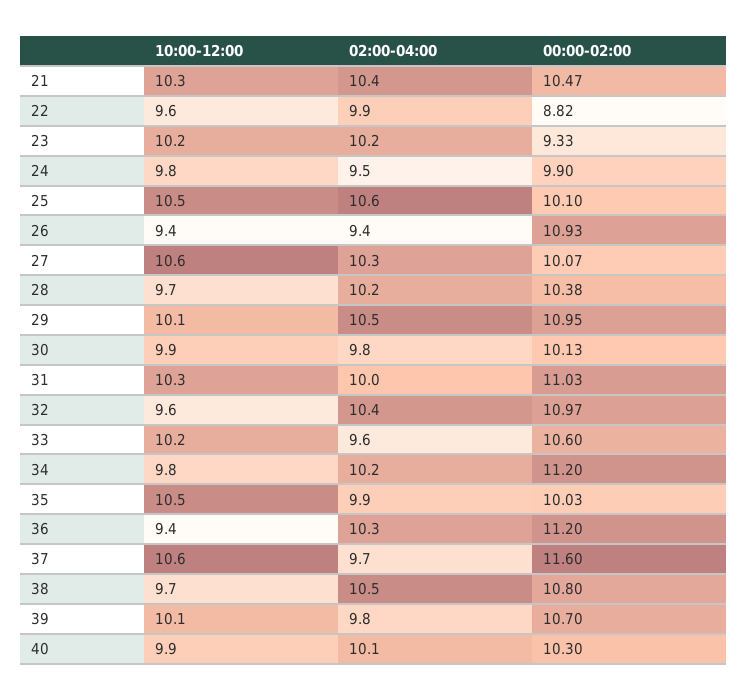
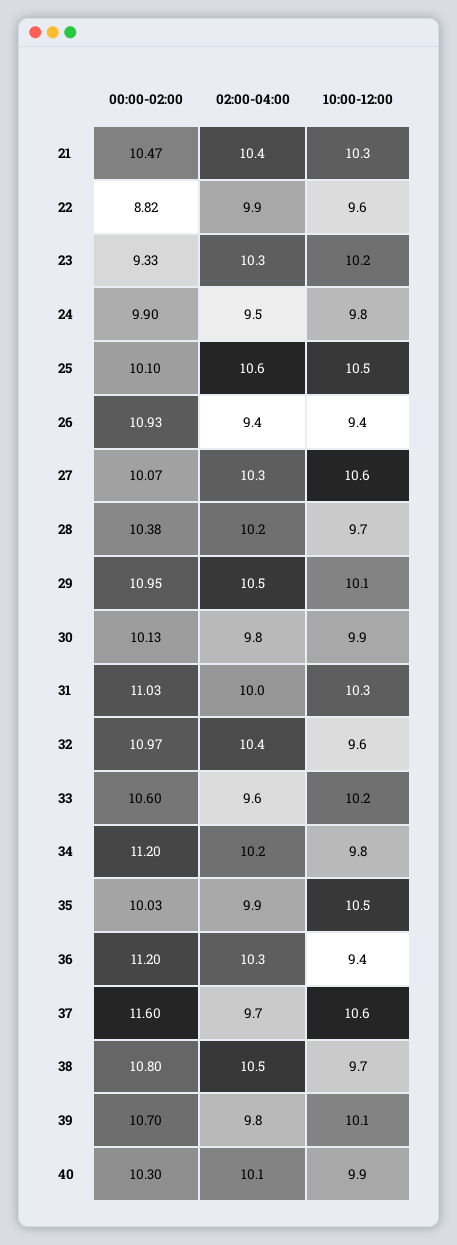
02:00-04:00, 23: 10.2 -> 10.3

